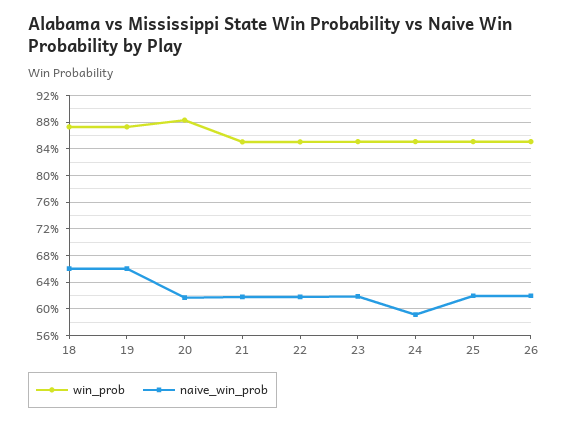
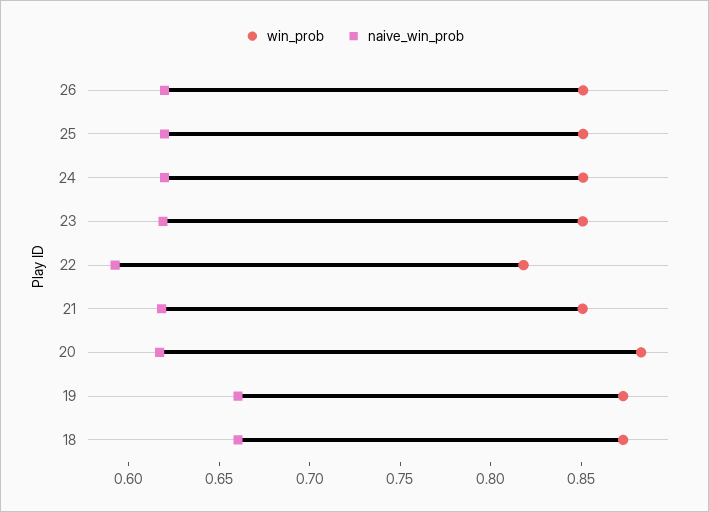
win_prob, 22: 0.85 -> 0.82
naive_win_prob, 22: 0.62 -> 0.59
naive_win_prob, 24: 0.59 -> 0.62

